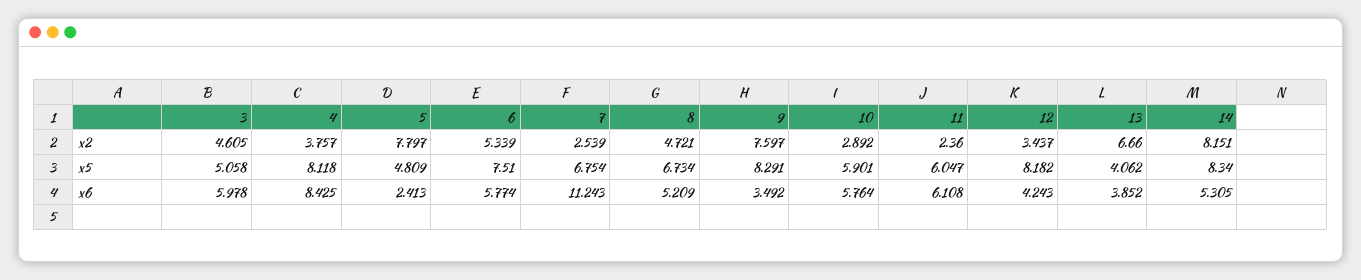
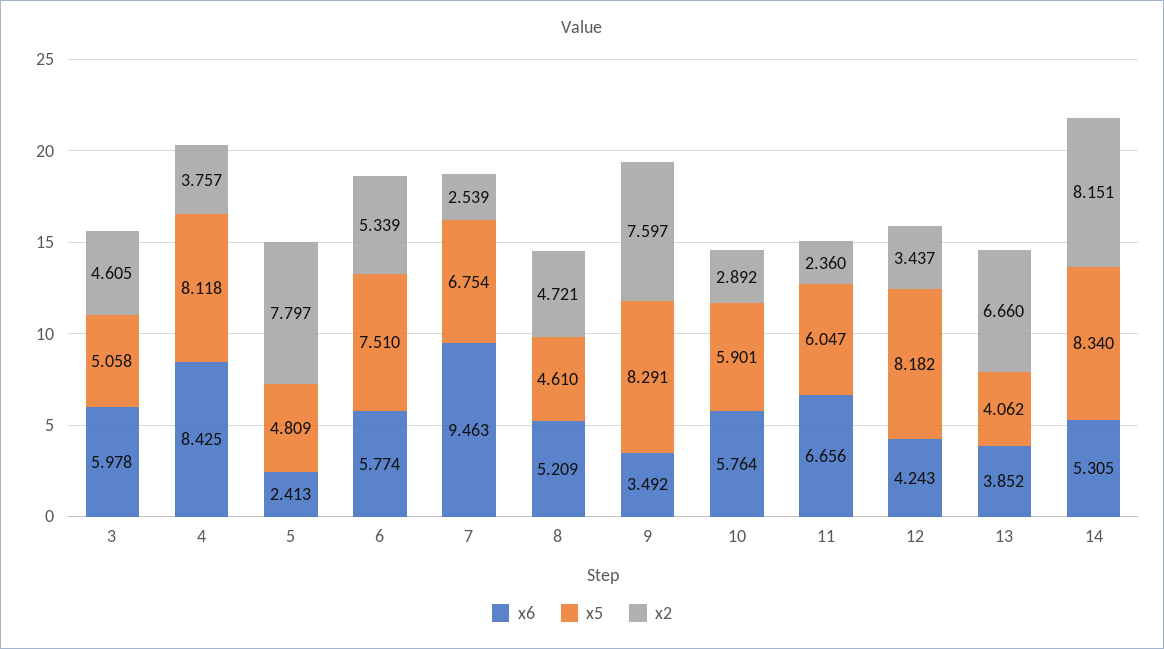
x5, 8: 6.734 -> 4.61
x6, 7: 11.243 -> 9.463
x6, 11: 6.108 -> 6.656

